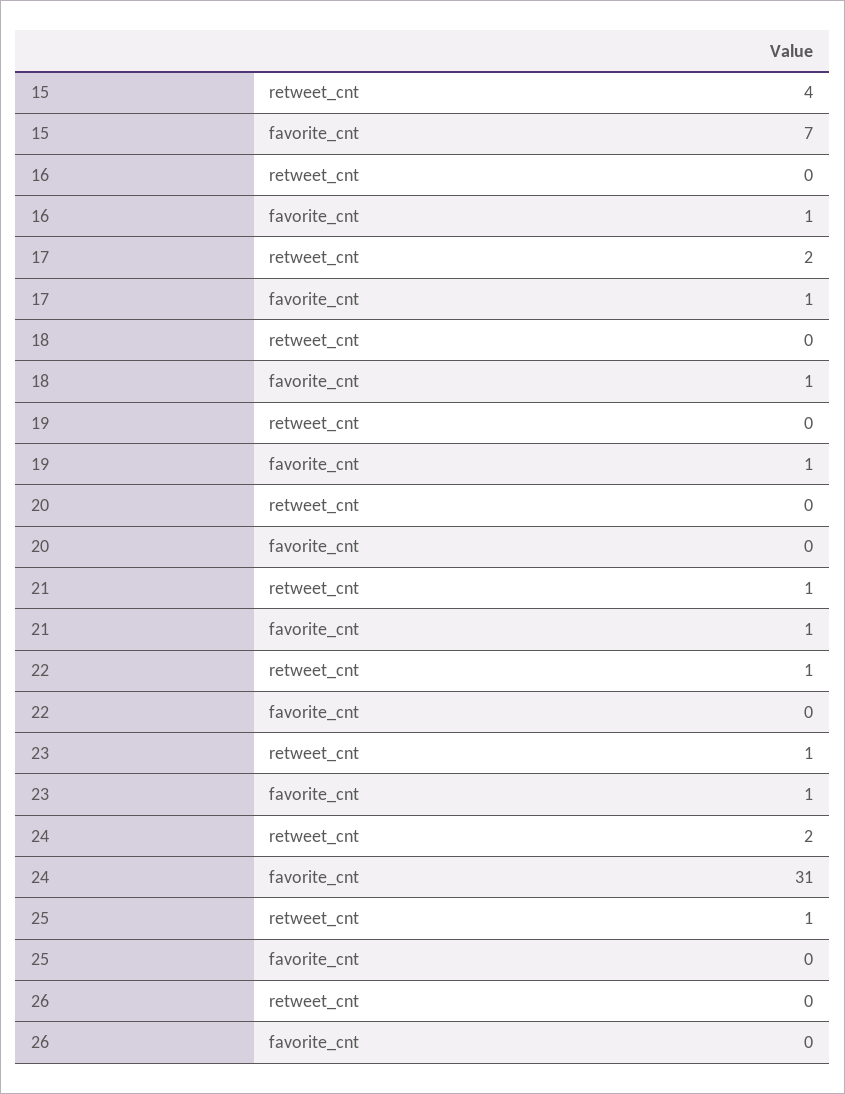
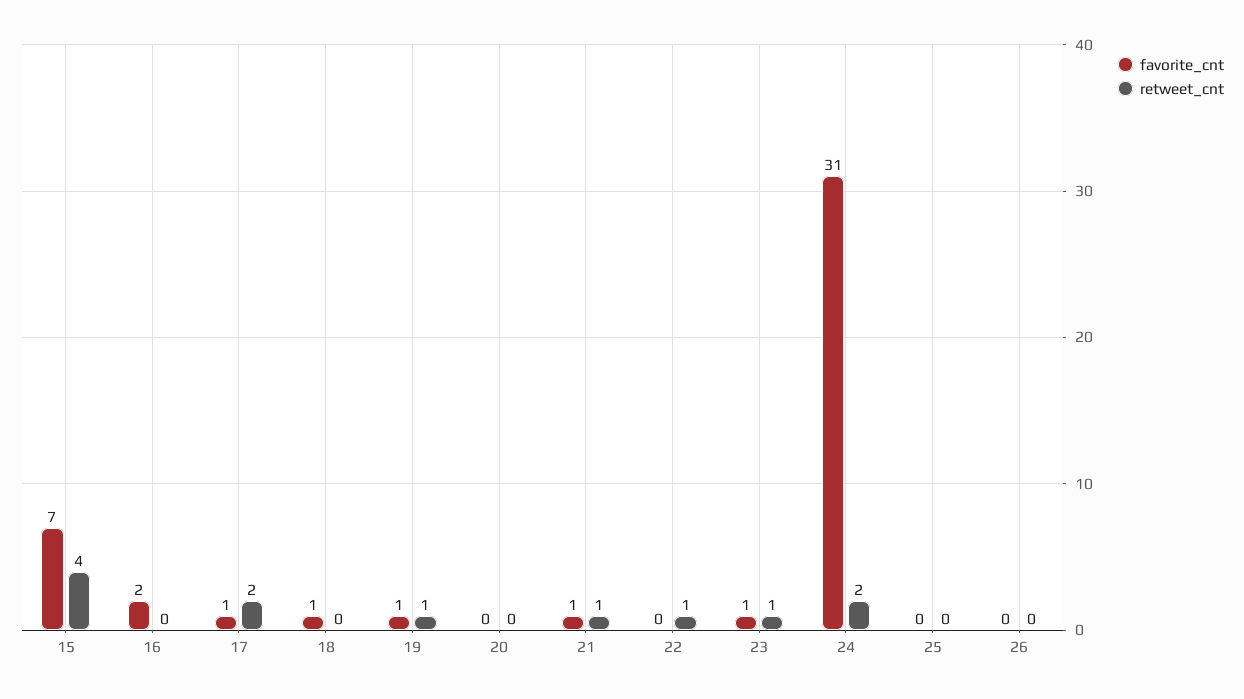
favorite_cnt, 16: 1 -> 2
retweet_cnt, 19: 0 -> 1
retweet_cnt, 25: 1 -> 0

